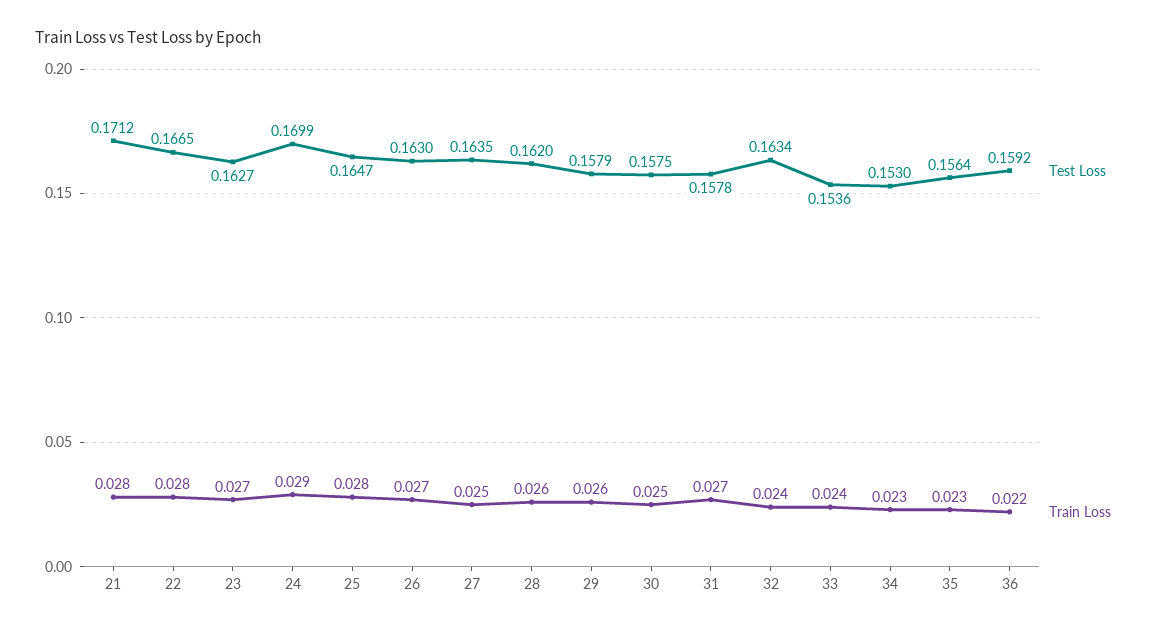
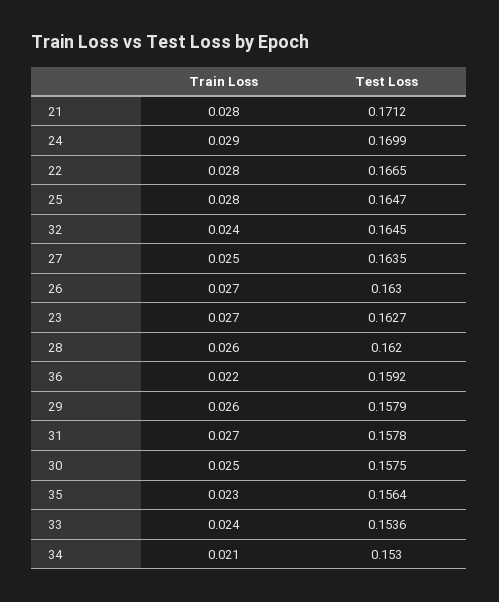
Test Loss, 32: 0.1634 -> 0.1645
Train Loss, 34: 0.023 -> 0.021

